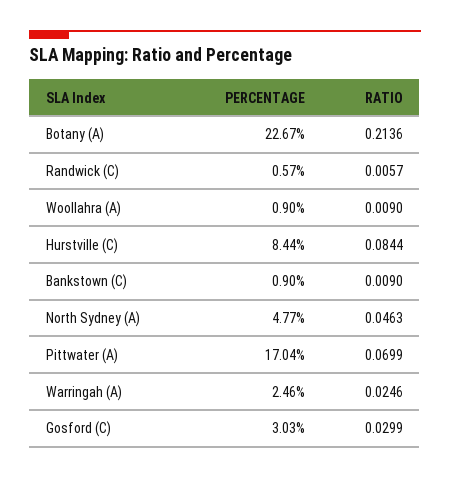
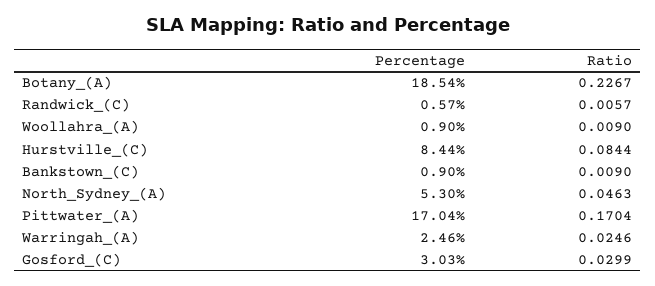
PERCENTAGE, Botany (A): 22.67 -> 18.54
RATIO, Botany (A): 0.2136 -> 0.2267
PERCENTAGE, North Sydney (A): 4.77 -> 5.3
RATIO, Pittwater (A): 0.0699 -> 0.1704

